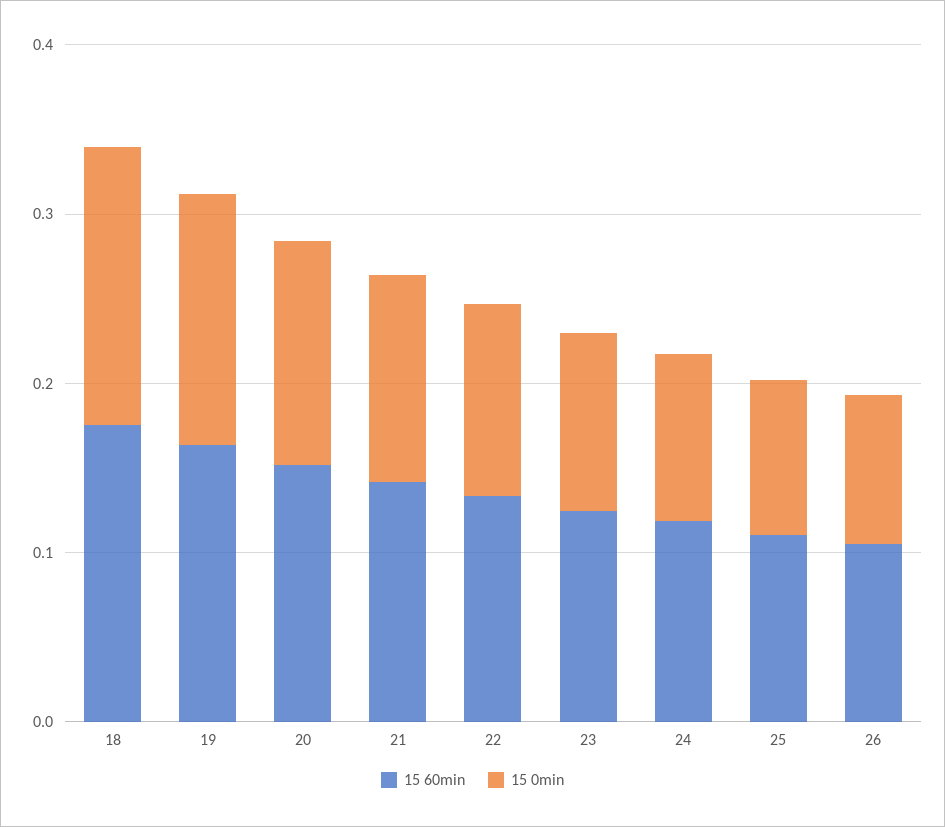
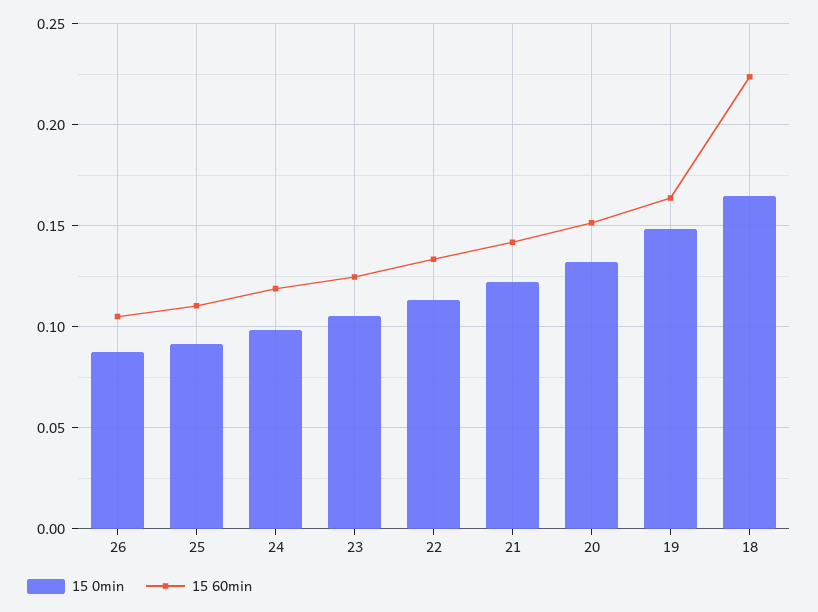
15 60min, 18: 0.18 -> 0.225

